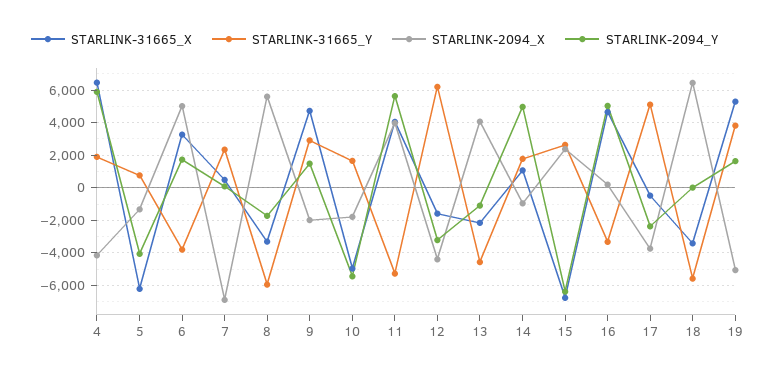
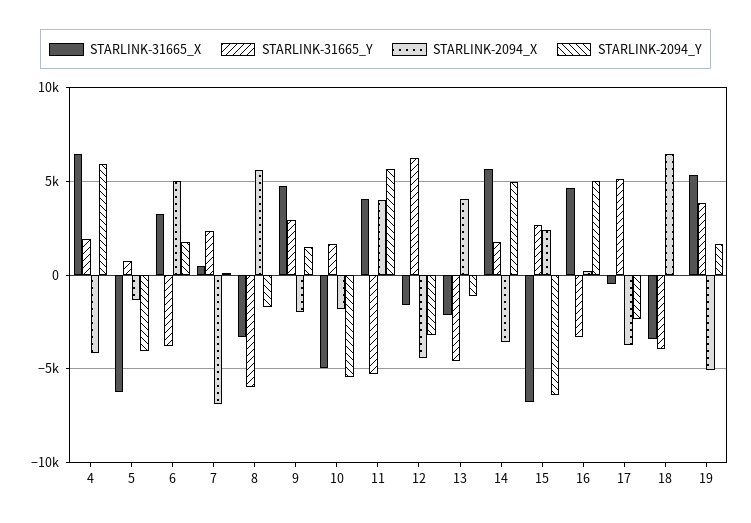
STARLINK-31665_X, 14: 1000 -> 5500
STARLINK-2094_X, 14: -1000 -> -3500
STARLINK-31665_Y, 18: -5500 -> -4000

